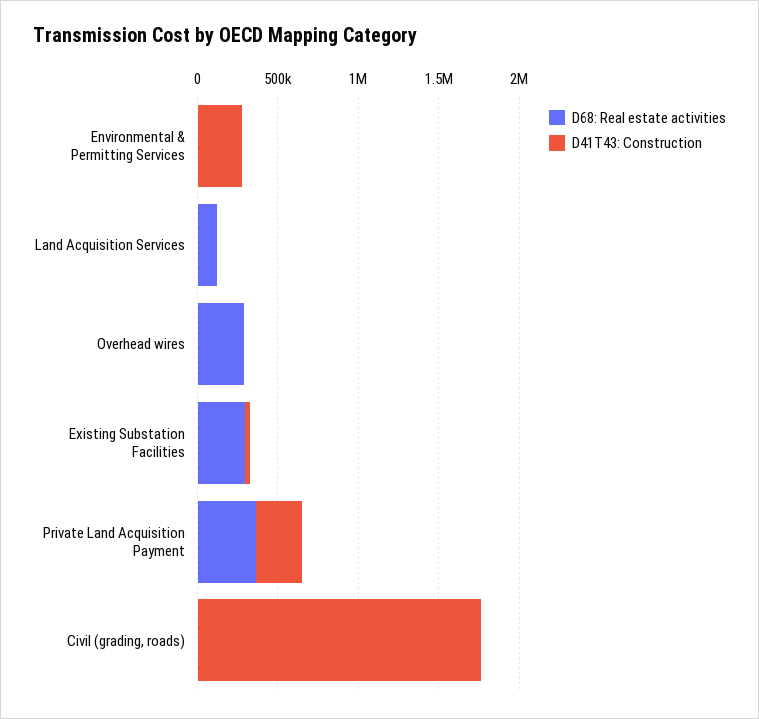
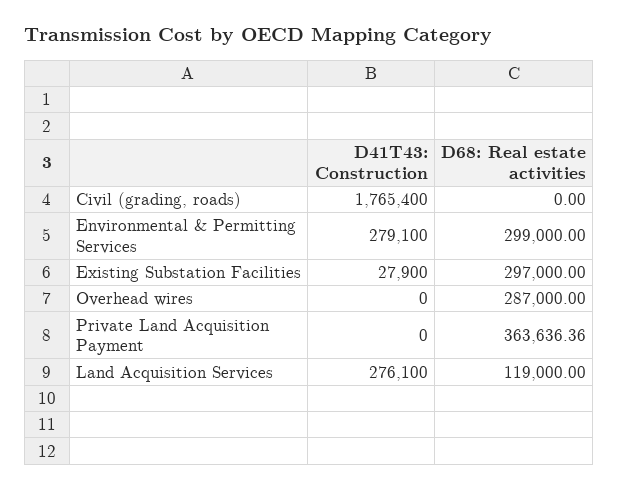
D68: Real estate activities, Environmental & Permitting Services: 0 -> 299000
D41T43: Construction, Land Acquisition Services: 0 -> 276100
D41T43: Construction, Private Land Acquisition Payment: 300000 -> 0

